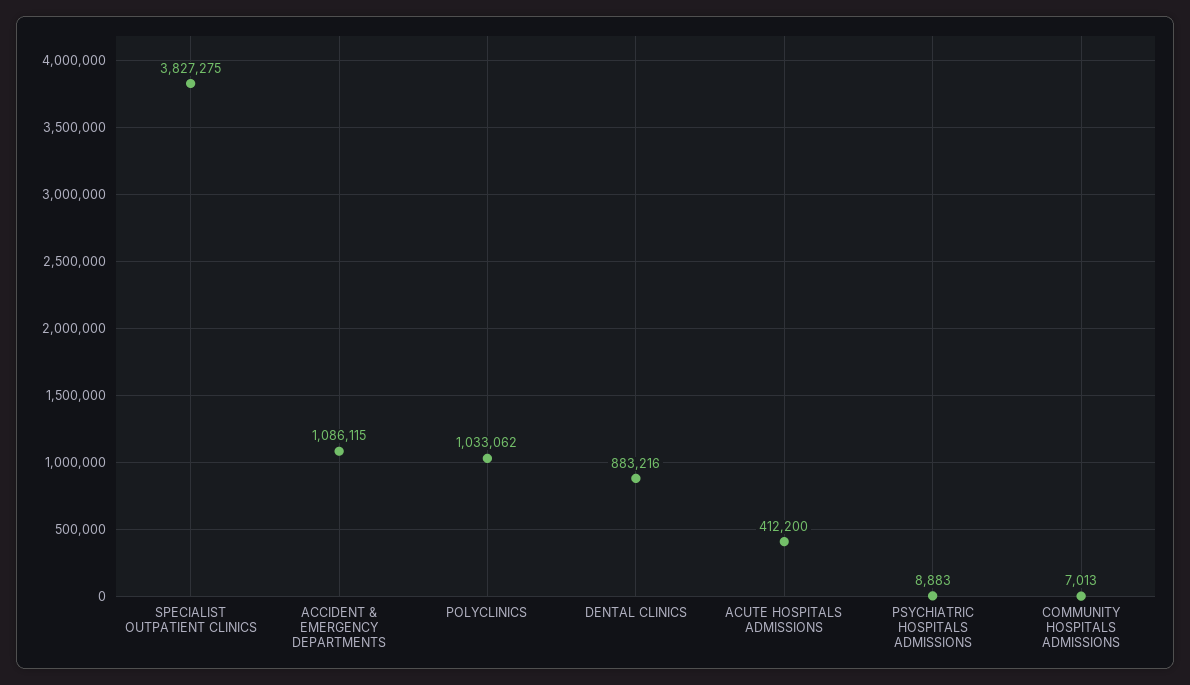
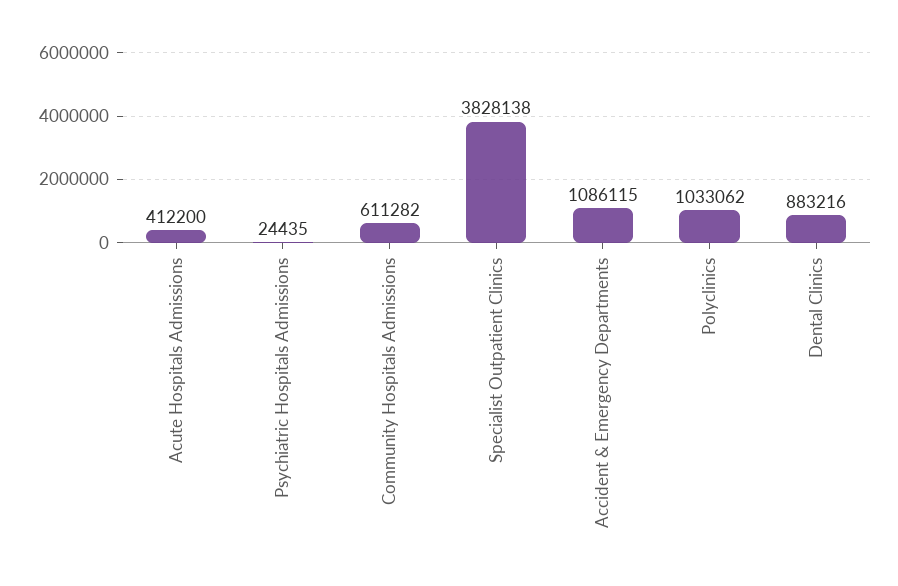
SPECIALIST OUTPATIENT CLINICS: 3827275 -> 3828138
PSYCHIATRIC HOSPITALS ADMISSIONS: 8883 -> 24435
COMMUNITY HOSPITALS ADMISSIONS: 7013 -> 611282

